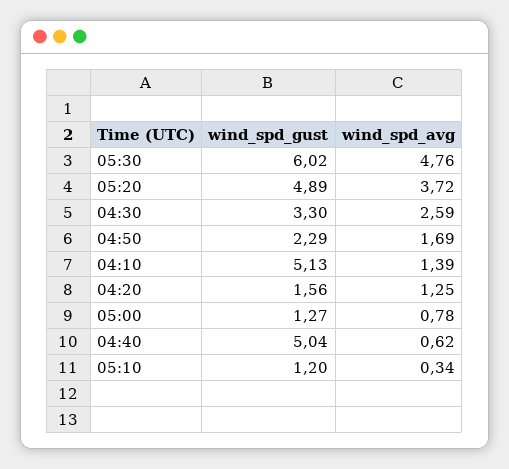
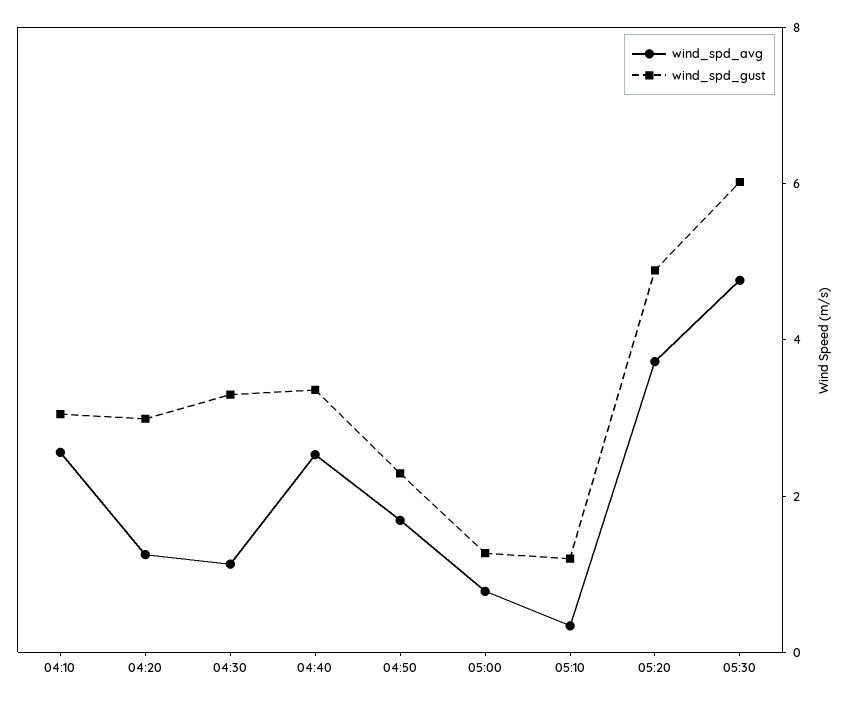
wind_spd_avg, 04:30: 2.59 -> 1
wind_spd_gust, 04:10: 5.13 -> 3
wind_spd_avg, 04:10: 1.39 -> 2.5
wind_spd_gust, 04:20: 1.56 -> 3
wind_spd_gust, 04:40: 5.04 -> 3.5
wind_spd_avg, 04:40: 0.62 -> 2.5

